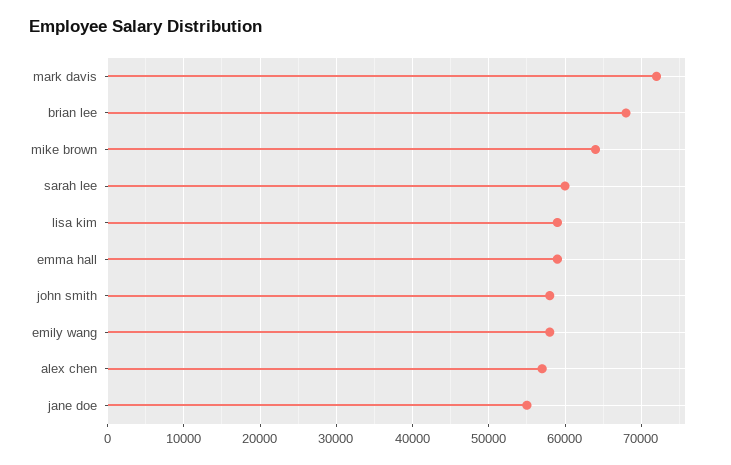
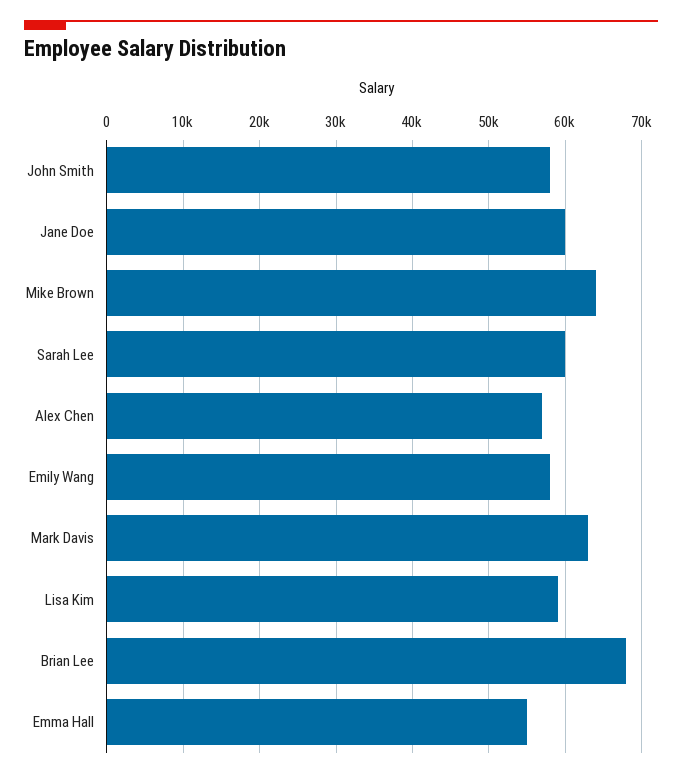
mark davis: 72000 -> 63000
emma hall: 59000 -> 55000
jane doe: 55000 -> 60000

